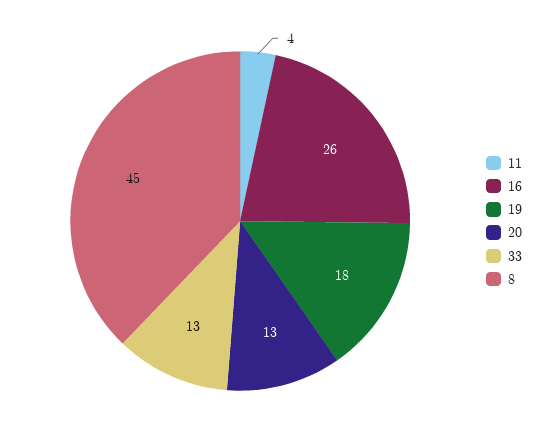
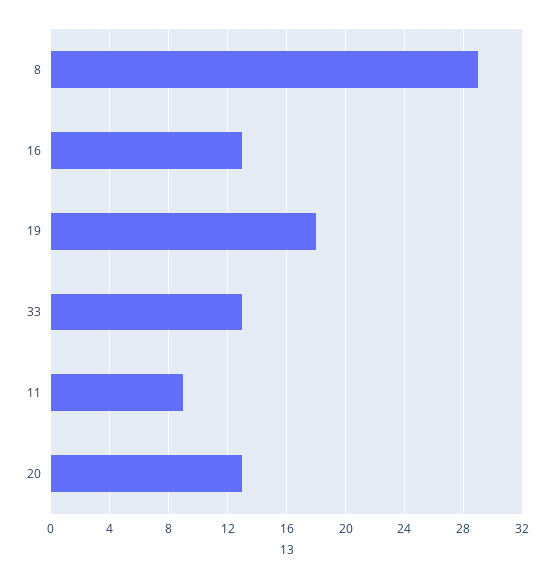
11: 4 -> 9
16: 26 -> 13
8: 45 -> 29

